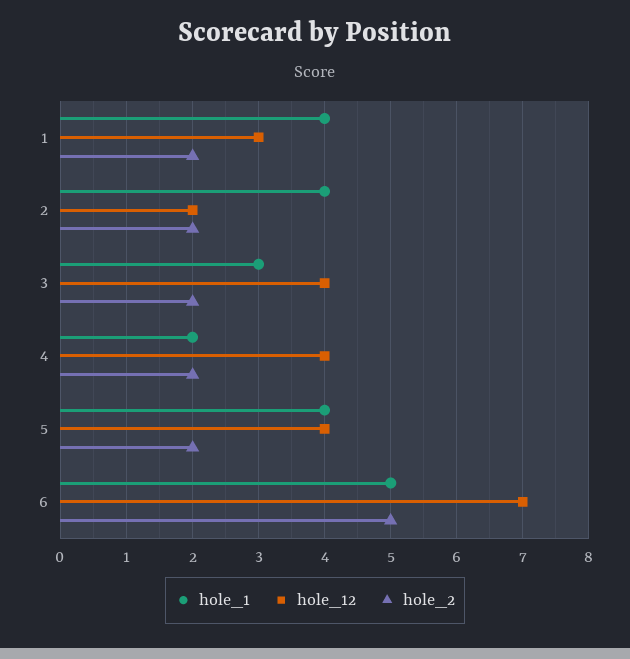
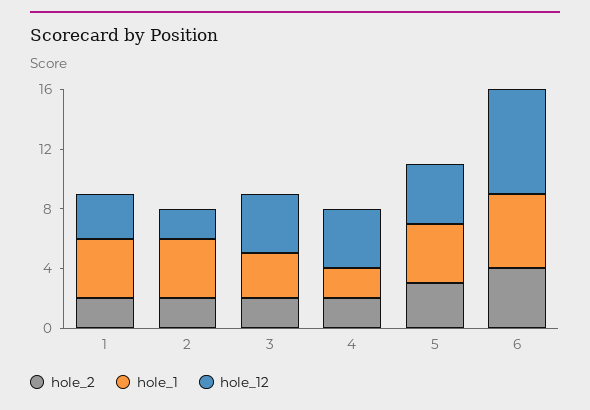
hole_2, 5: 2 -> 3
hole_2, 6: 5 -> 4

